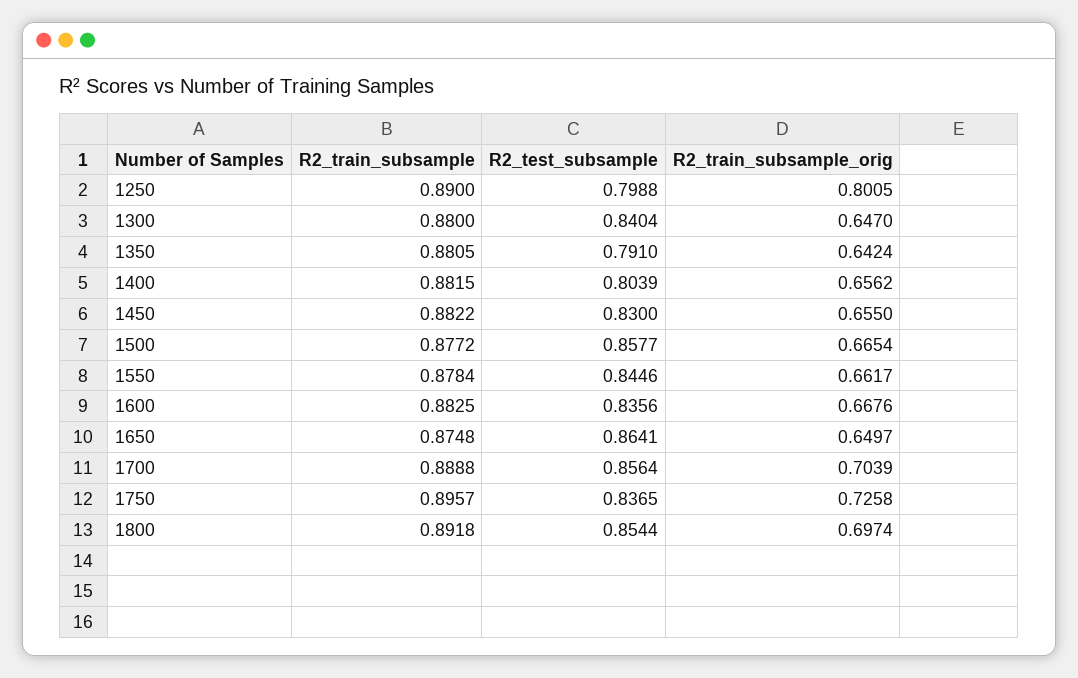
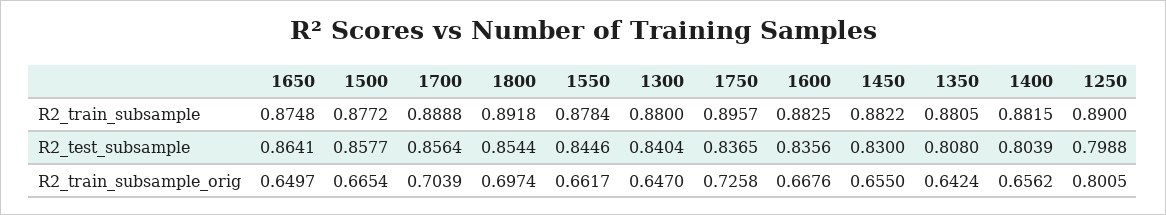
R2_test_subsample, 1350: 0.791 -> 0.808

